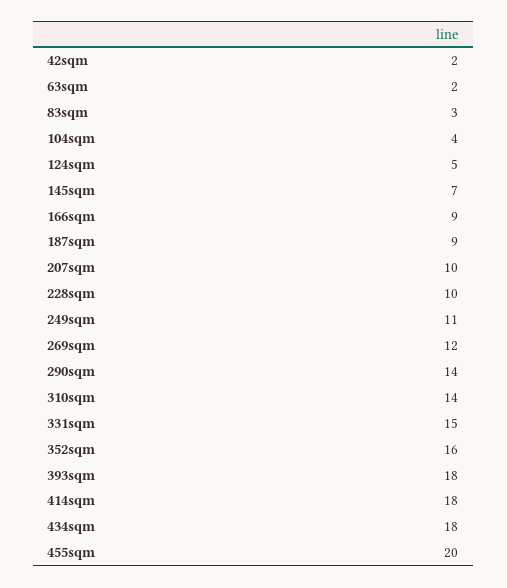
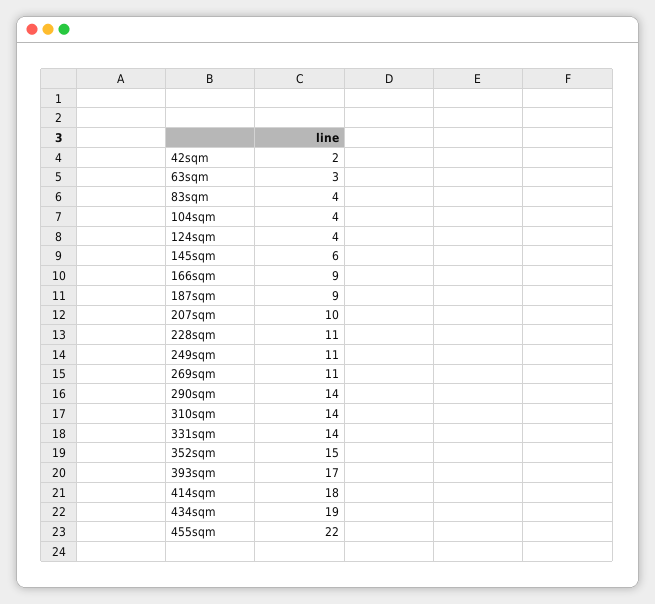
63sqm: 2 -> 3
83sqm: 3 -> 4
124sqm: 5 -> 4
145sqm: 7 -> 6
228sqm: 10 -> 11
269sqm: 12 -> 11
331sqm: 15 -> 14
352sqm: 16 -> 15
393sqm: 18 -> 17
434sqm: 18 -> 19
455sqm: 20 -> 22

